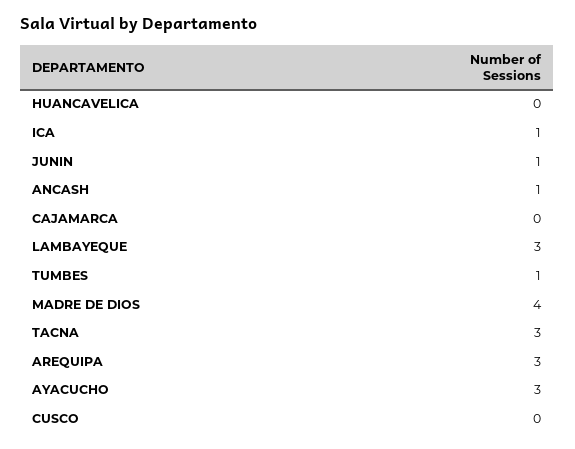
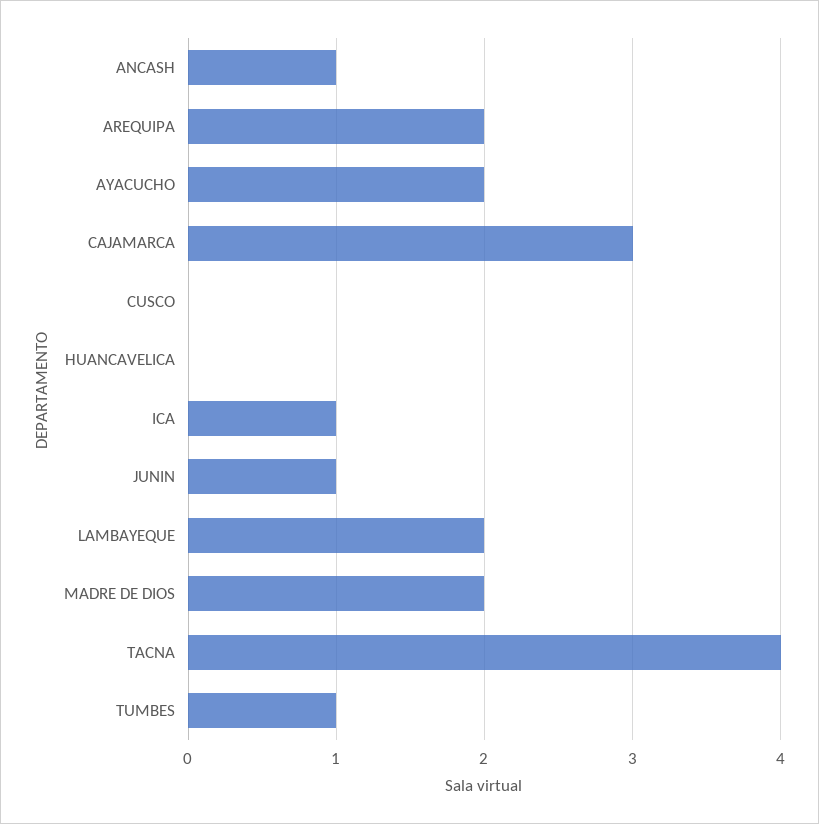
CAJAMARCA: 0 -> 3
LAMBAYEQUE: 3 -> 2
MADRE DE DIOS: 4 -> 2
TACNA: 3 -> 4
AREQUIPA: 3 -> 2
AYACUCHO: 3 -> 2

